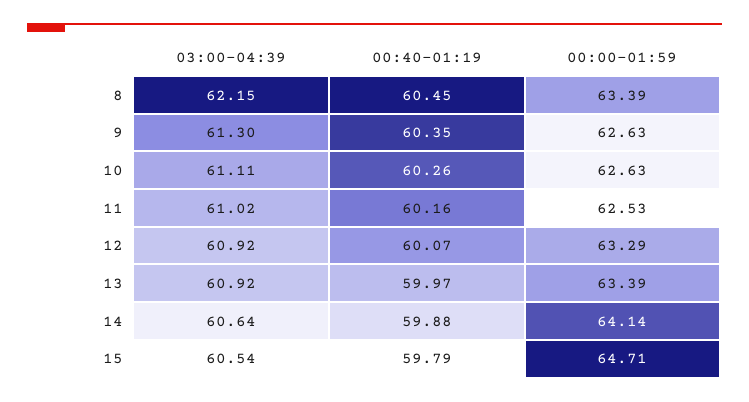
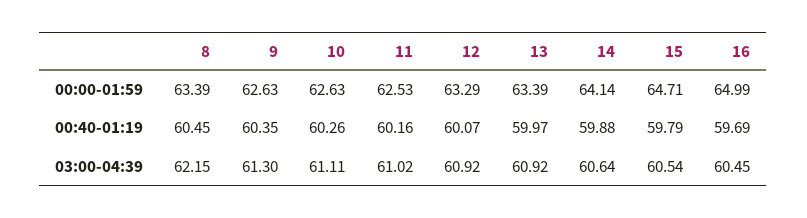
00:00-01:59, 16: none -> 64.99
00:40-01:19, 16: none -> 59.69
03:00-04:39, 16: none -> 60.45

